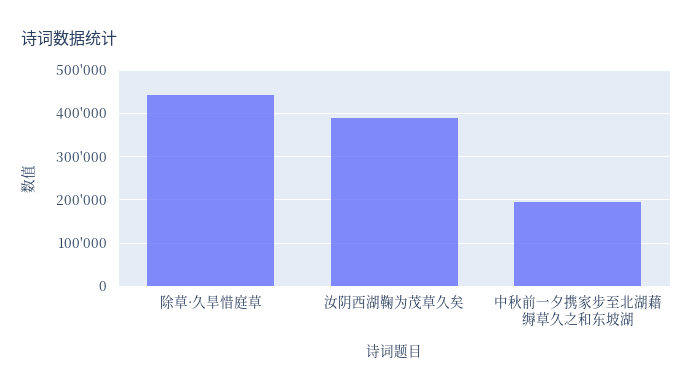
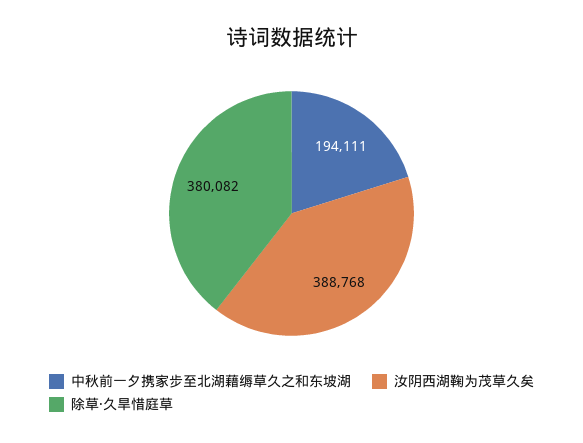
除草·久旱惜庭草: 440000 -> 380082

